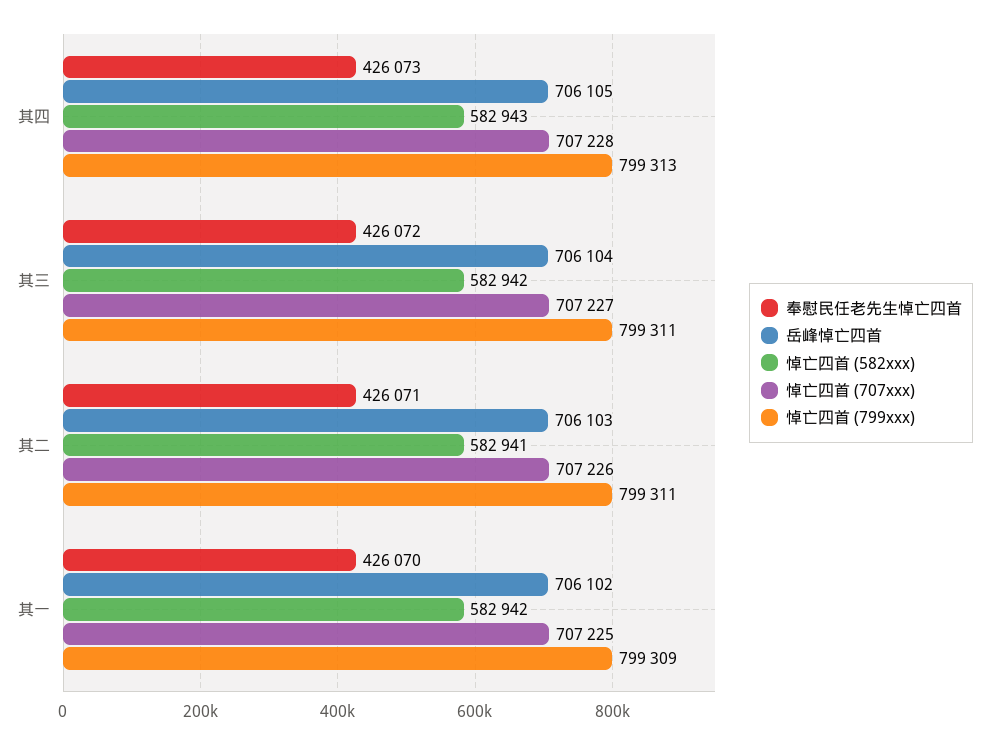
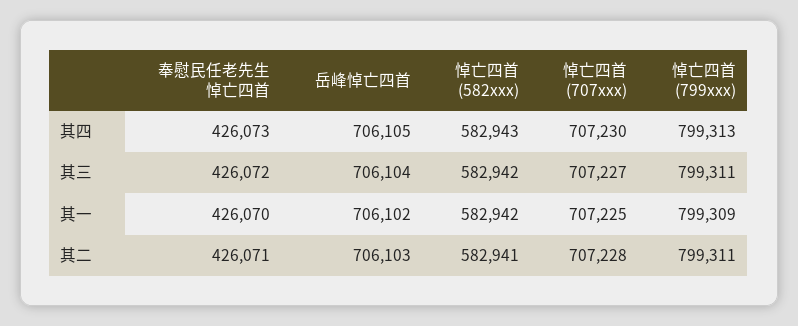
悼亡四首 (707xxx), 其四: 707228 -> 707230
悼亡四首 (707xxx), 其二: 707226 -> 707228

